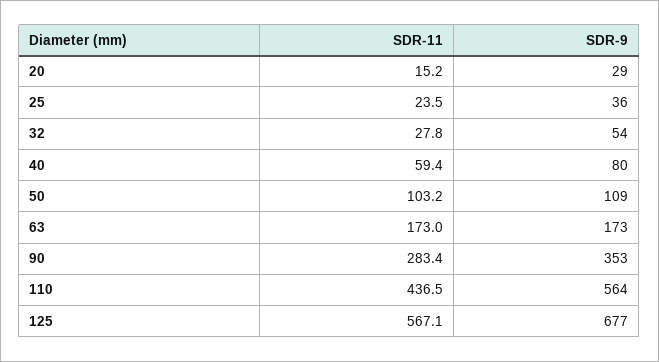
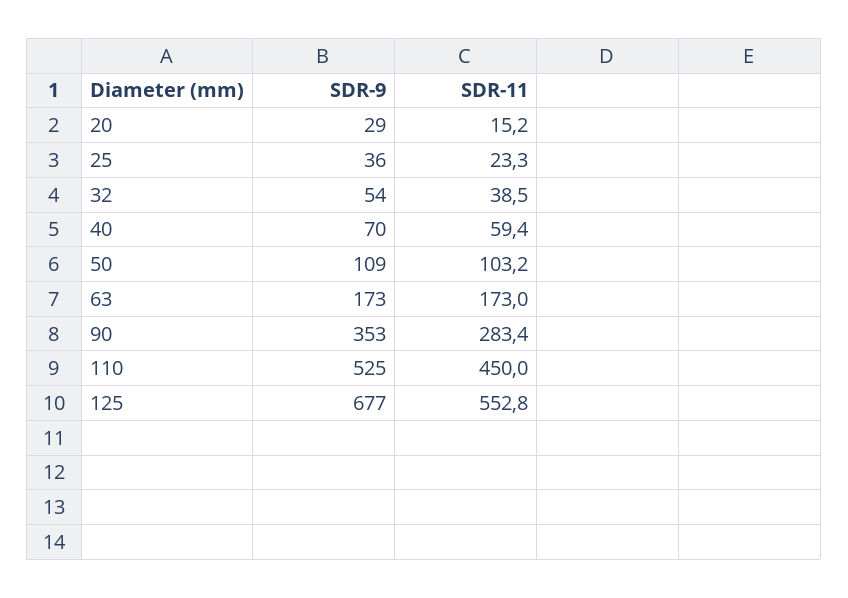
SDR-11, 25: 23.5 -> 23.3
SDR-11, 32: 27.8 -> 38.5
SDR-9, 40: 80 -> 70
SDR-11, 110: 436.5 -> 450
SDR-9, 110: 564 -> 525
SDR-11, 125: 567.1 -> 552.8

